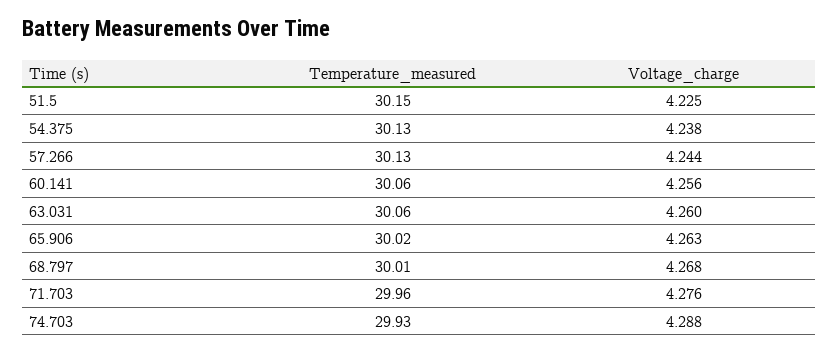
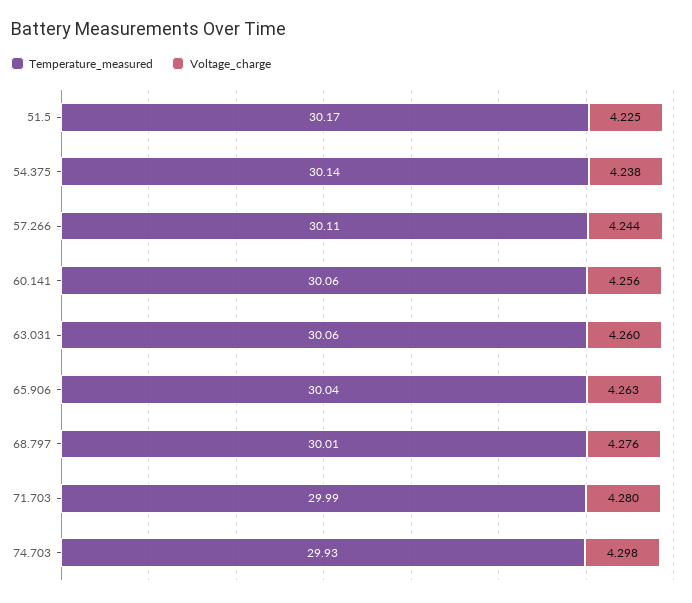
Temperature_measured, 51.5: 30.15 -> 30.17
Temperature_measured, 54.375: 30.13 -> 30.14
Temperature_measured, 57.266: 30.13 -> 30.11
Temperature_measured, 65.906: 30.02 -> 30.04
Voltage_charge, 68.797: 4.268 -> 4.276
Temperature_measured, 71.703: 29.96 -> 29.99
Voltage_charge, 71.703: 4.276 -> 4.28
Voltage_charge, 74.703: 4.288 -> 4.298

